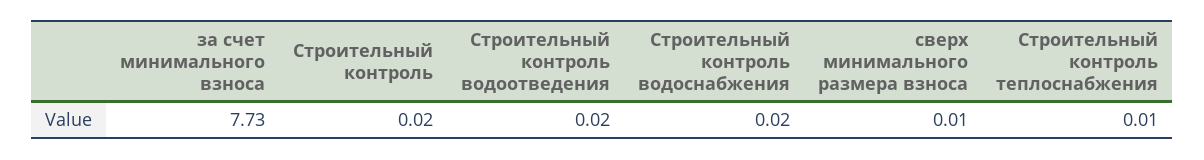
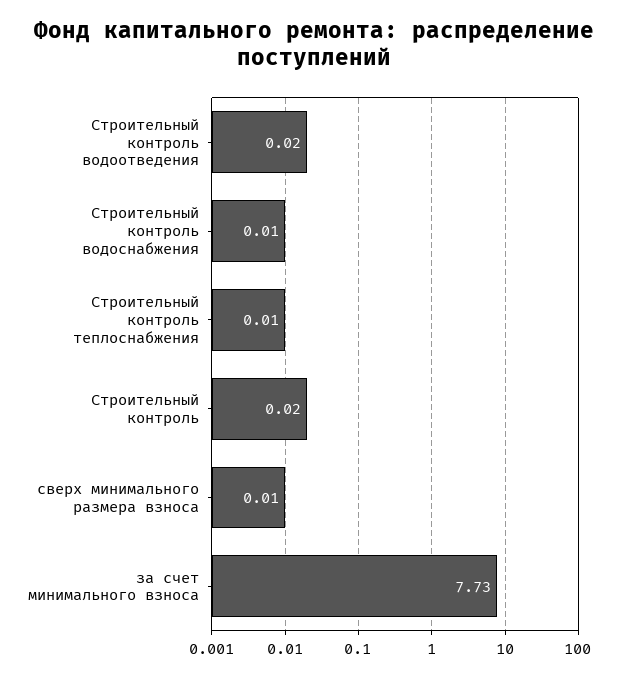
Строительный контроль водоснабжения: 0.02 -> 0.01

